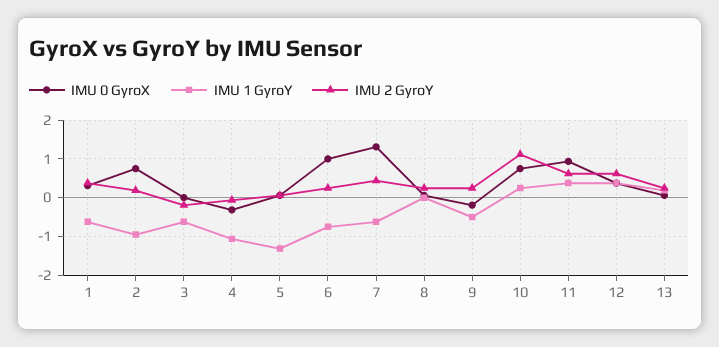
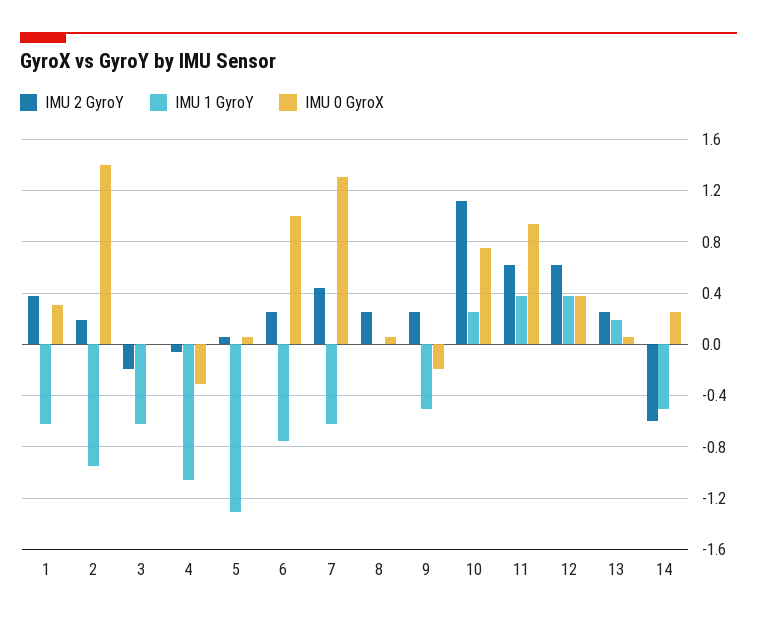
IMU 0 GyroX, 2: 0.8 -> 1.4
IMU 2 GyroY, 14: none -> -0.6
IMU 1 GyroY, 14: none -> -0.5
IMU 0 GyroX, 14: none -> 0.25

